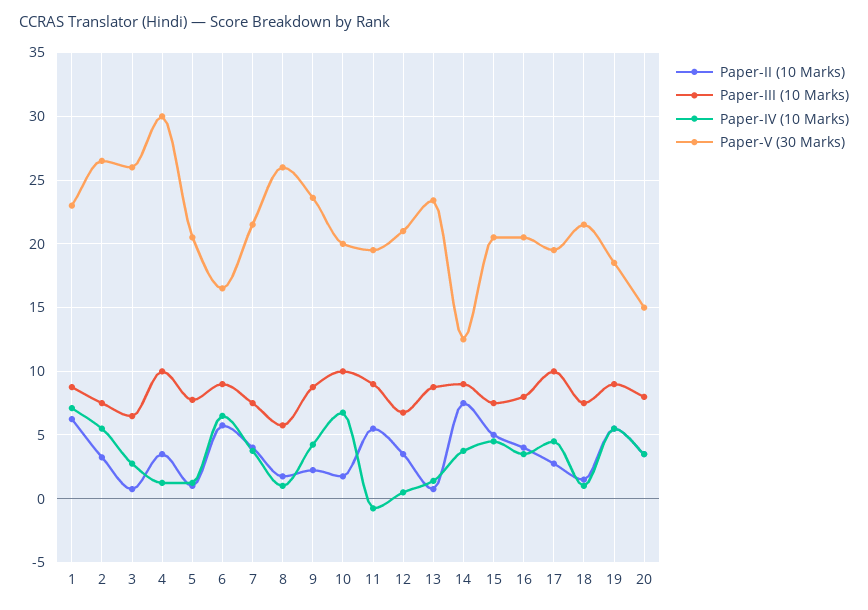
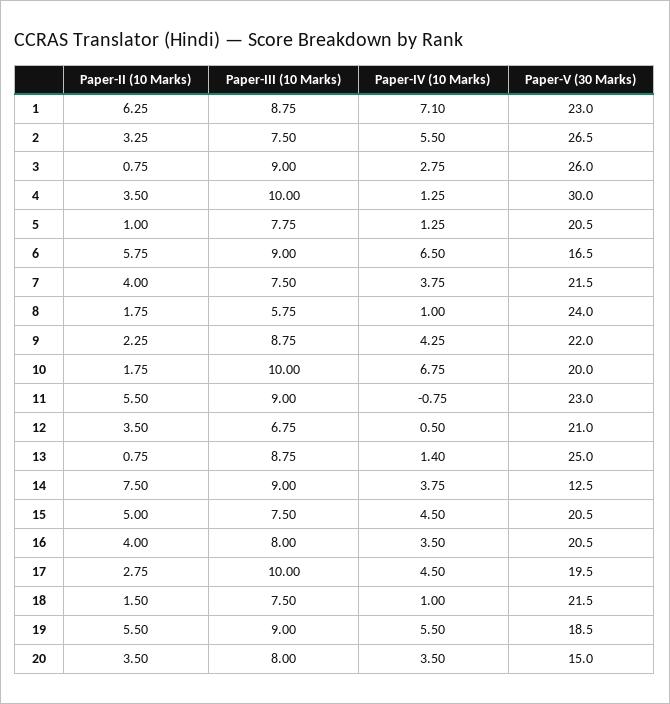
Paper-III (10 Marks), 3: 6.5 -> 9
Paper-V (30 Marks), 8: 26 -> 24
Paper-V (30 Marks), 9: 23.5 -> 22
Paper-V (30 Marks), 11: 19.5 -> 23
Paper-V (30 Marks), 13: 23.5 -> 25

